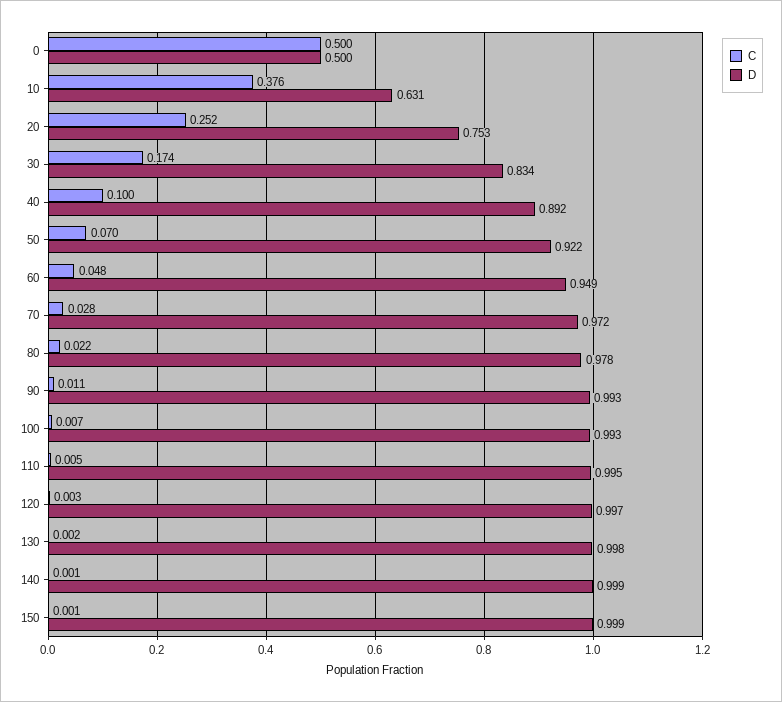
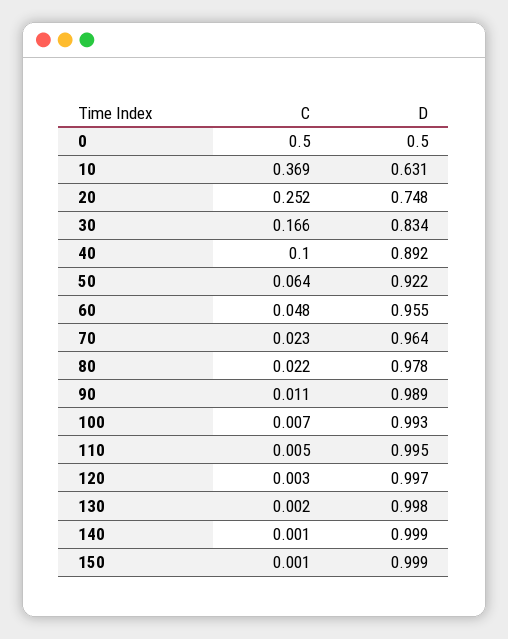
C, 10: 0.376 -> 0.369
D, 20: 0.753 -> 0.748
C, 30: 0.174 -> 0.166
C, 50: 0.07 -> 0.064
D, 60: 0.949 -> 0.955
C, 70: 0.028 -> 0.023
D, 70: 0.972 -> 0.964
D, 90: 0.993 -> 0.989

